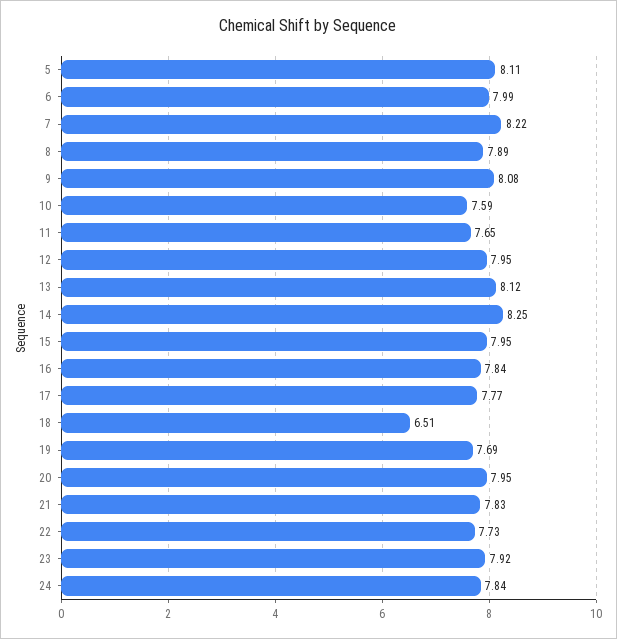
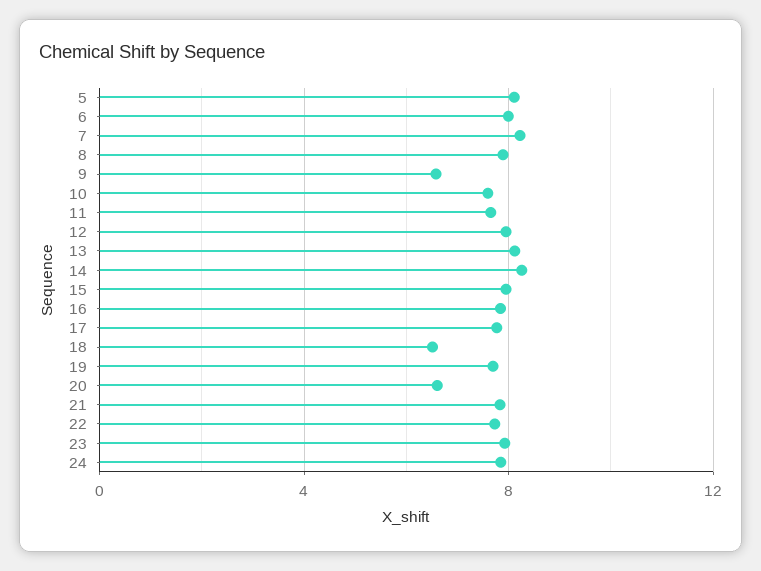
9: 8.08 -> 6.5
20: 7.95 -> 6.5

